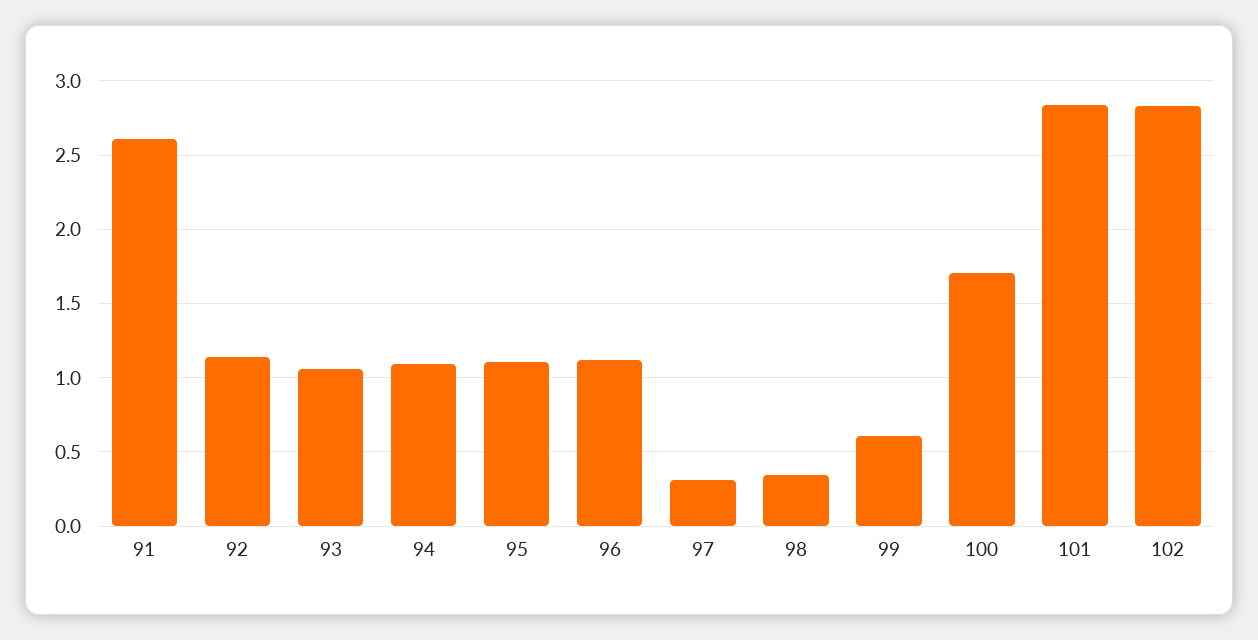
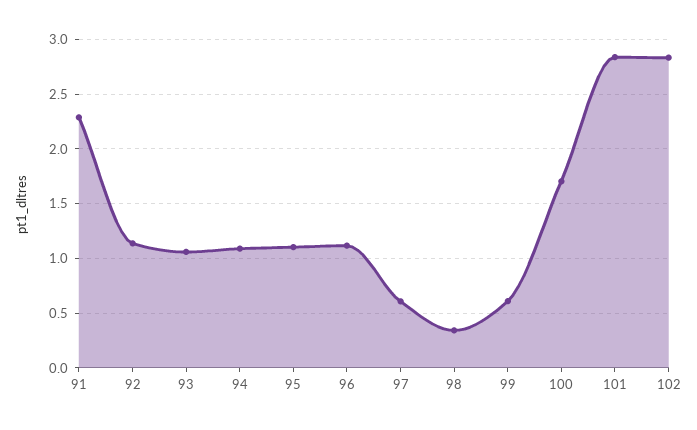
91: 2.6 -> 2.3
97: 0.3 -> 0.6

